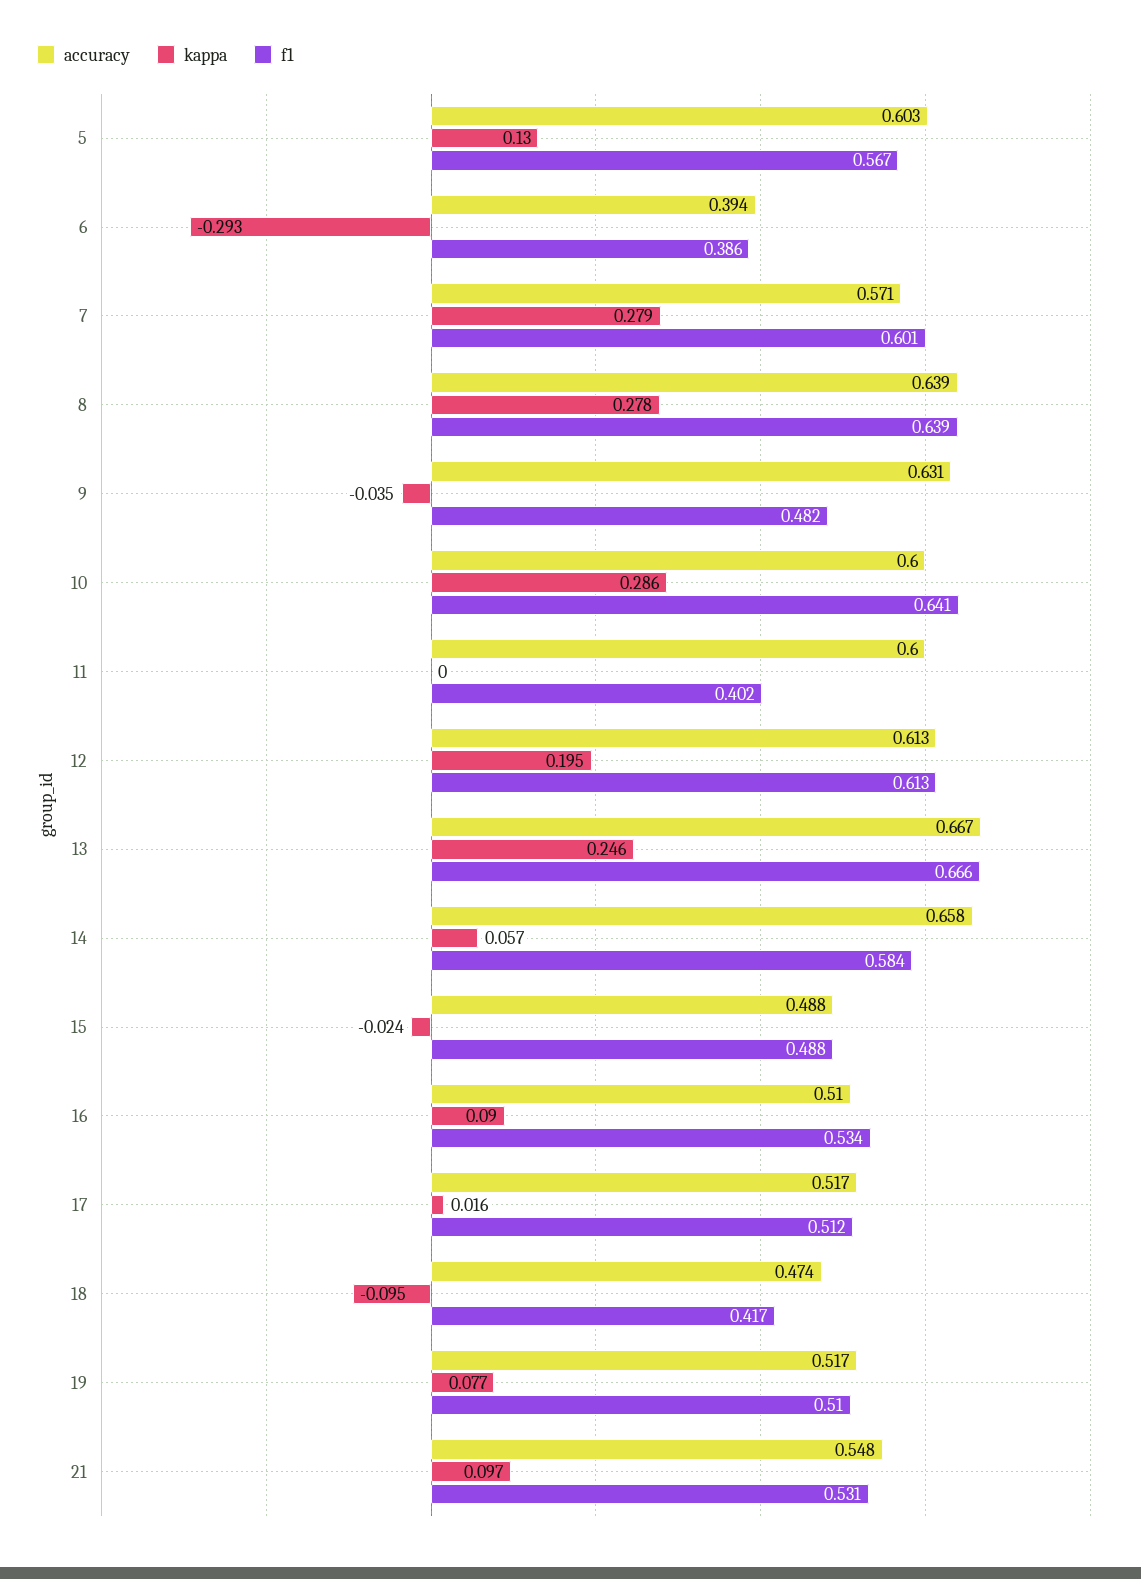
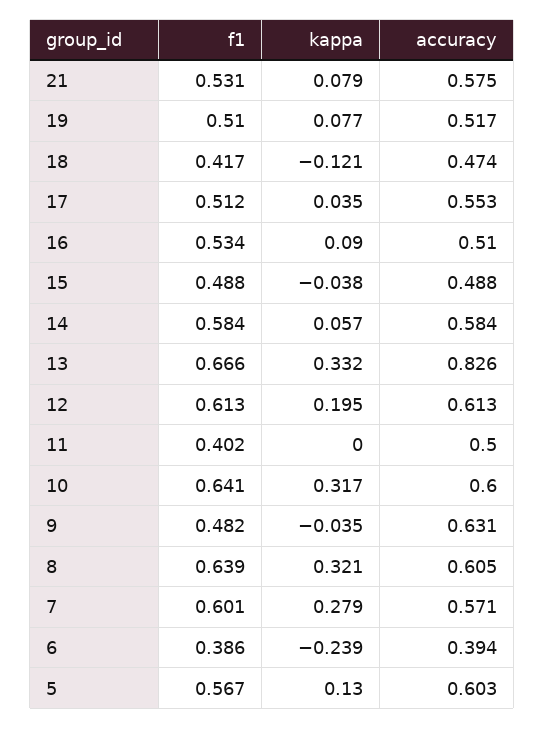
kappa, 6: -0.293 -> -0.239
accuracy, 8: 0.639 -> 0.605
kappa, 8: 0.278 -> 0.321
kappa, 10: 0.286 -> 0.317
accuracy, 11: 0.6 -> 0.5
accuracy, 13: 0.667 -> 0.826
kappa, 13: 0.246 -> 0.332
accuracy, 14: 0.658 -> 0.584
kappa, 15: -0.024 -> -0.038
accuracy, 17: 0.517 -> 0.553
kappa, 17: 0.016 -> 0.035
kappa, 18: -0.095 -> -0.121
accuracy, 21: 0.548 -> 0.575
kappa, 21: 0.097 -> 0.079

